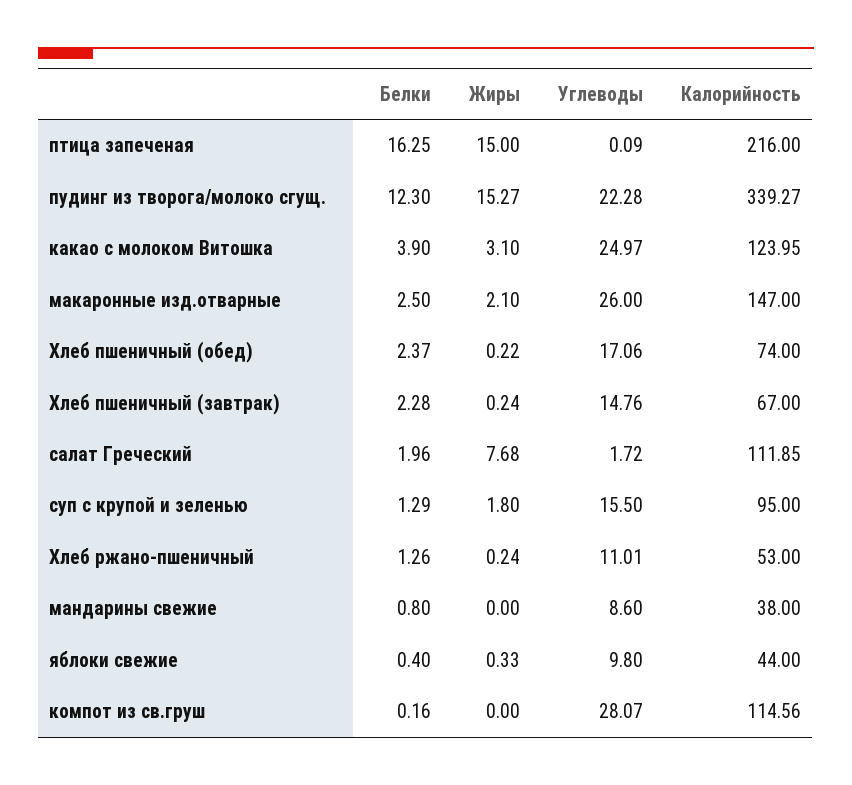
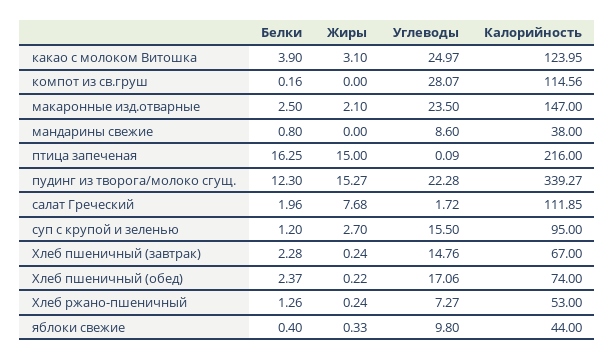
Углеводы, макаронные изд.отварные: 26 -> 23.5
Белки, суп с крупой и зеленью: 1.29 -> 1.2
Жиры, суп с крупой и зеленью: 1.8 -> 2.7
Углеводы, Хлеб ржано-пшеничный: 11.01 -> 7.27

